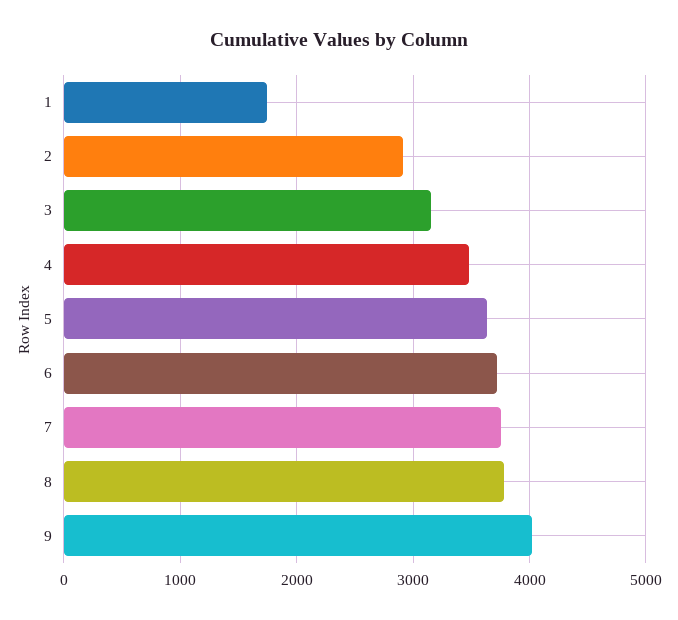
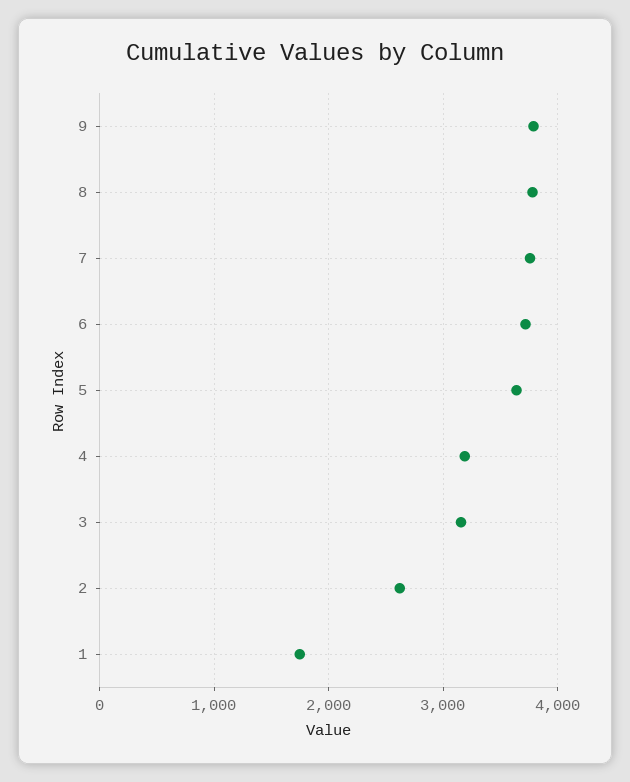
2: 2900 -> 2600
4: 3500 -> 3200
9: 4000 -> 3800

